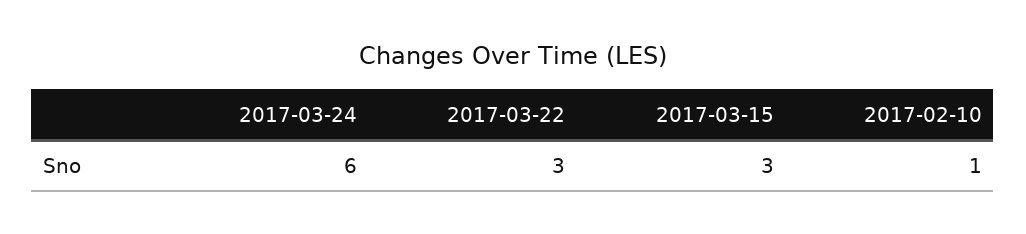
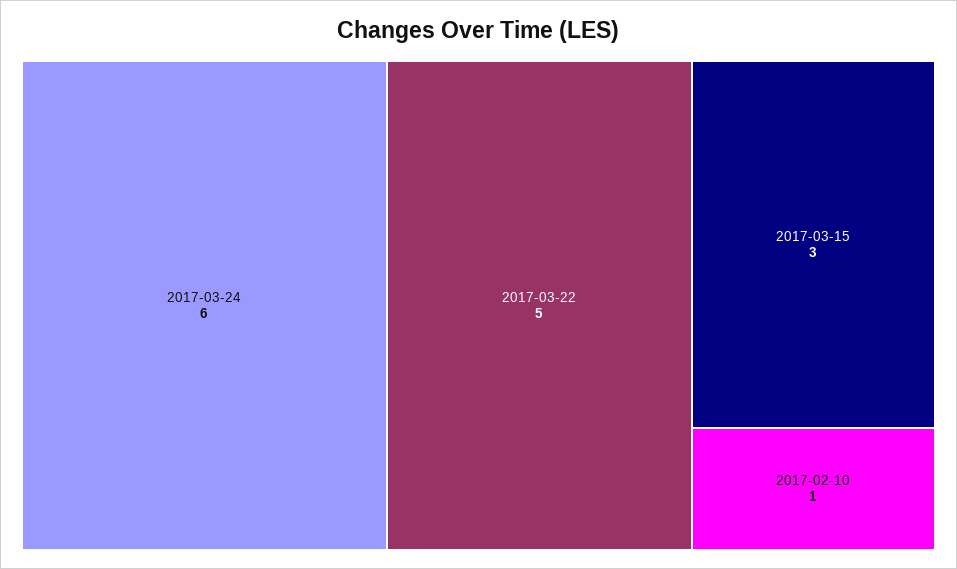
2017-03-22: 3 -> 5

